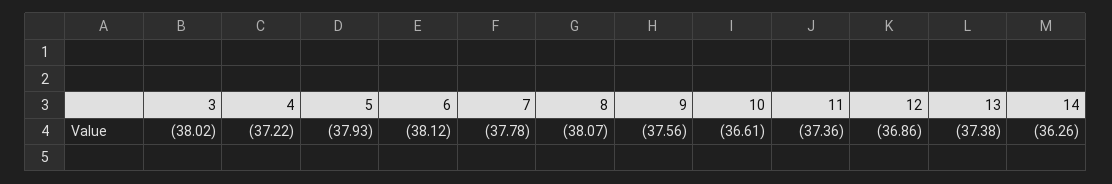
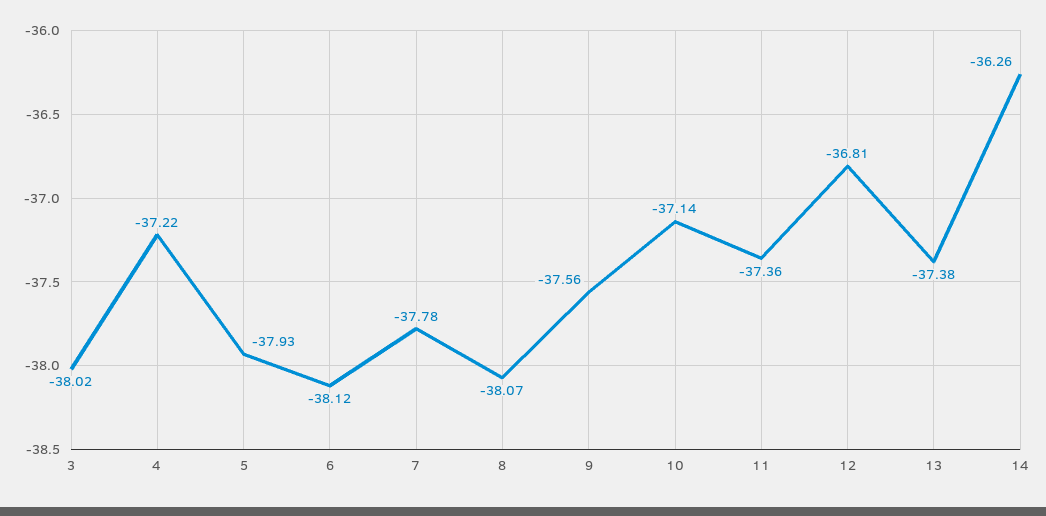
10: -36.61 -> -37.14
12: -36.86 -> -36.81

